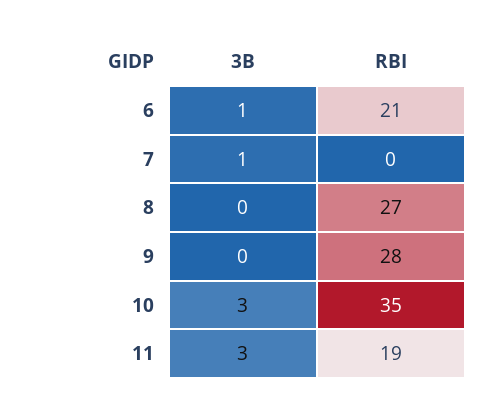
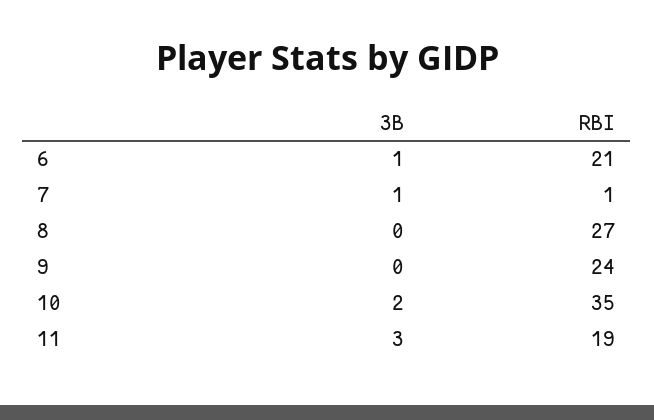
RBI, 7: 0 -> 1
RBI, 9: 28 -> 24
3B, 10: 3 -> 2

